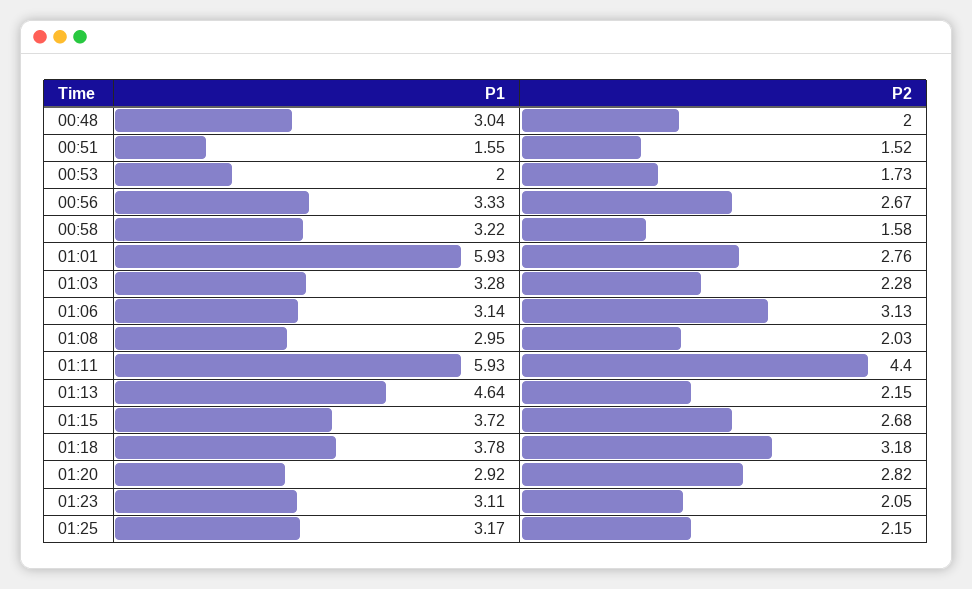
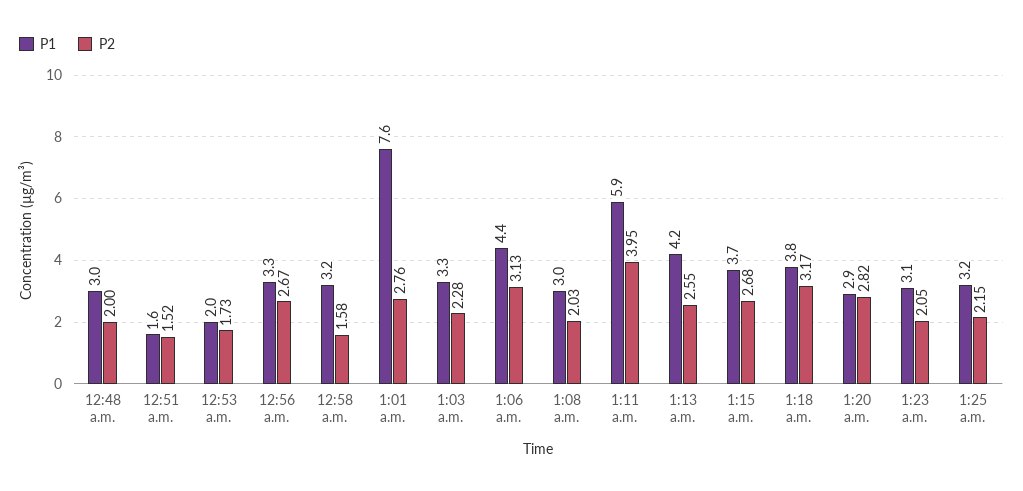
P1, 01:01: 5.93 -> 7.6
P1, 01:06: 3.14 -> 4.4
P2, 01:11: 4.4 -> 3.95
P1, 01:13: 4.64 -> 4.2
P2, 01:13: 2.15 -> 2.55
P2, 01:18: 3.18 -> 3.17

